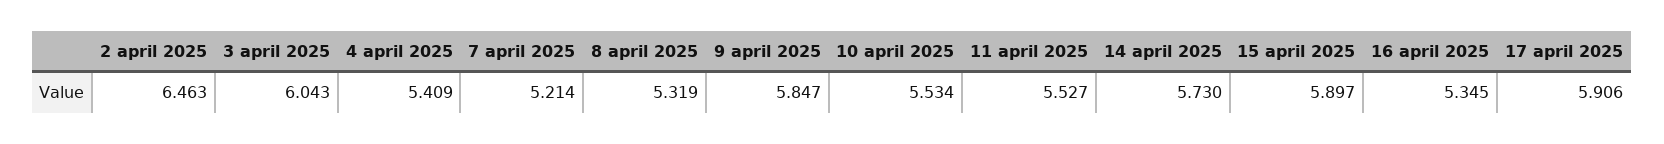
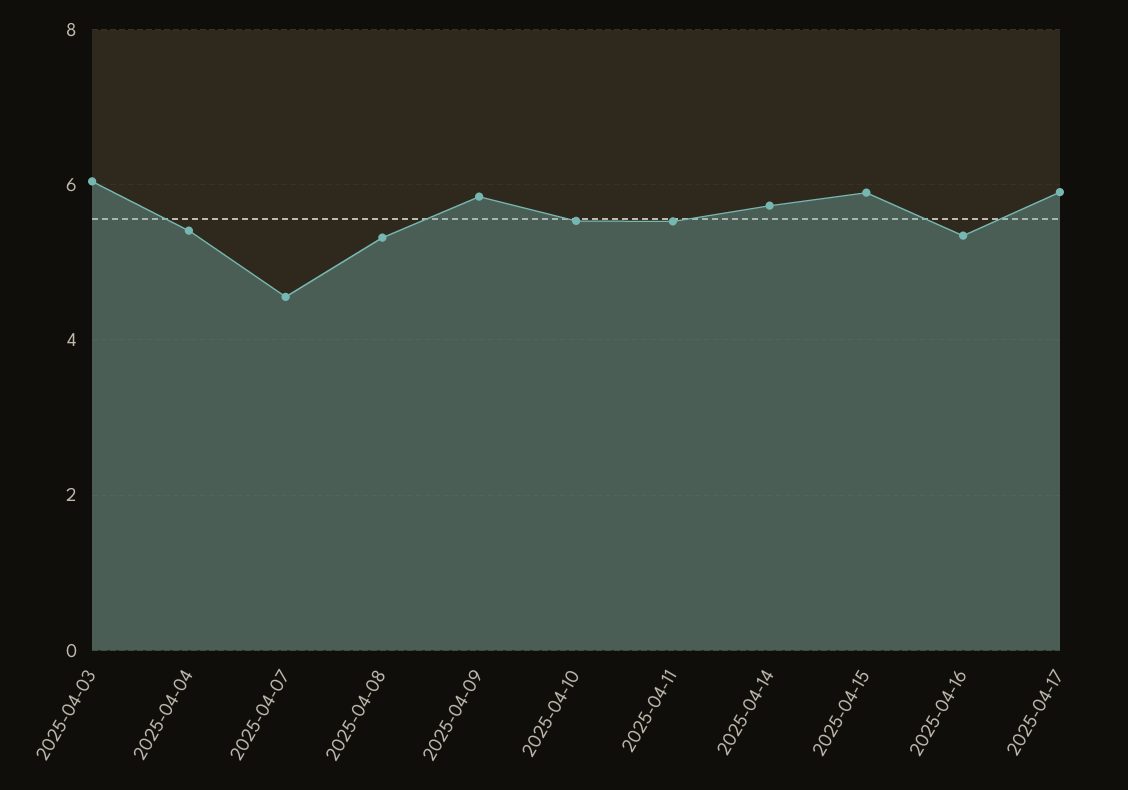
2 april 2025: 6.463 -> none
7 april 2025: 5.214 -> 4.6

